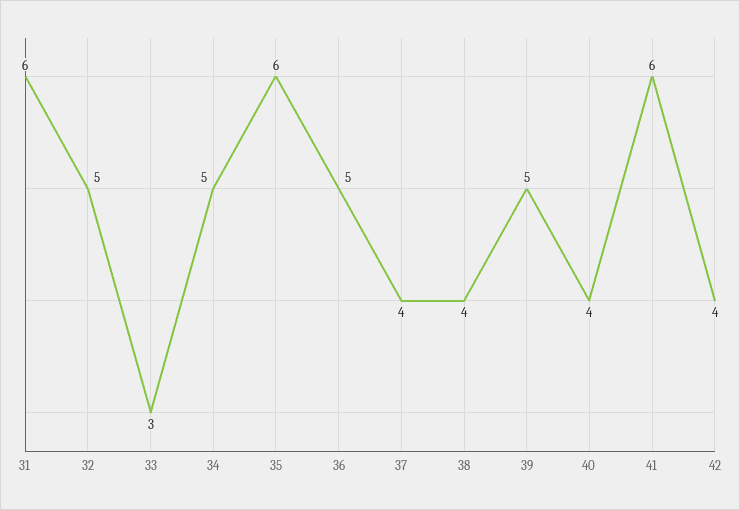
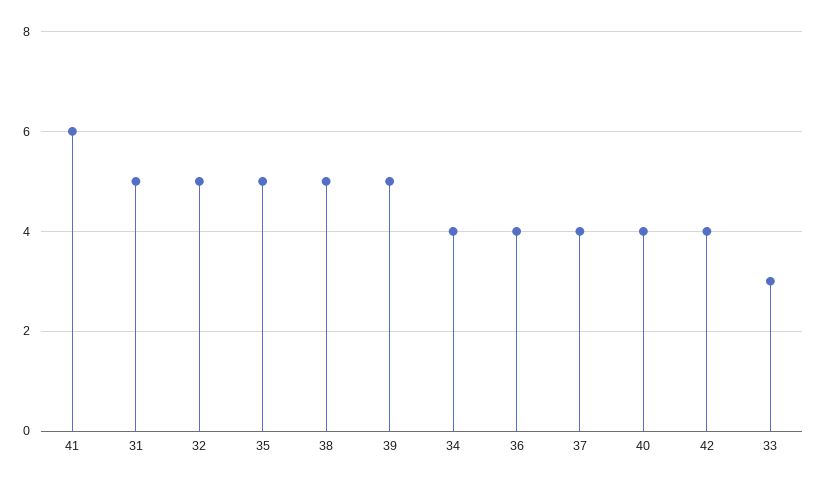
31: 6 -> 5
34: 5 -> 4
35: 6 -> 5
36: 5 -> 4
38: 4 -> 5

